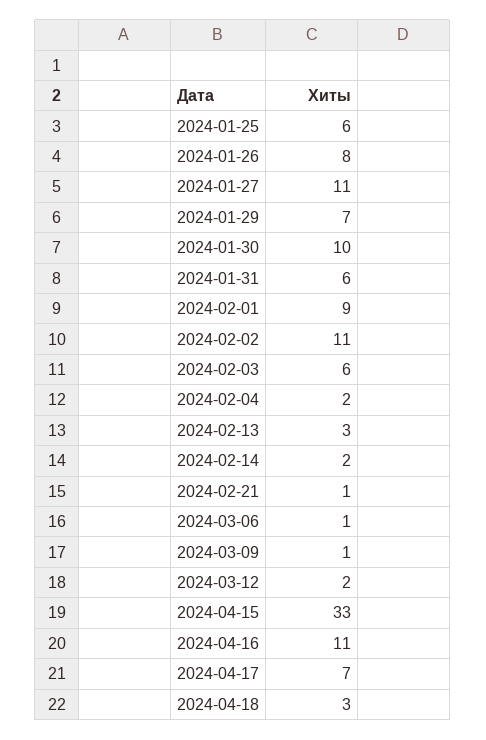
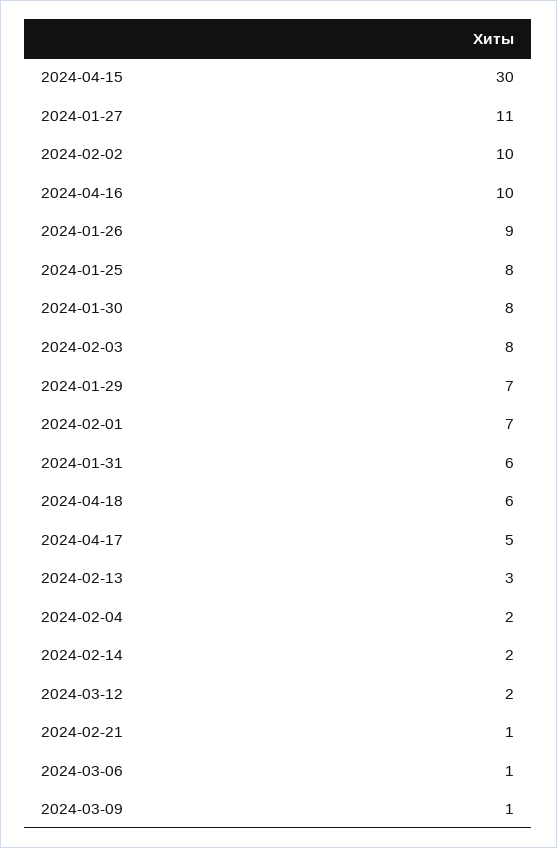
2024-01-25: 6 -> 8
2024-01-26: 8 -> 9
2024-01-30: 10 -> 8
2024-02-01: 9 -> 7
2024-02-02: 11 -> 10
2024-02-03: 6 -> 8
2024-04-15: 33 -> 30
2024-04-16: 11 -> 10
2024-04-17: 7 -> 5
2024-04-18: 3 -> 6

